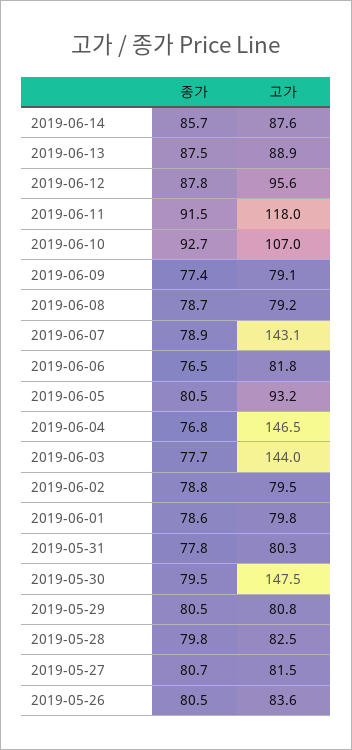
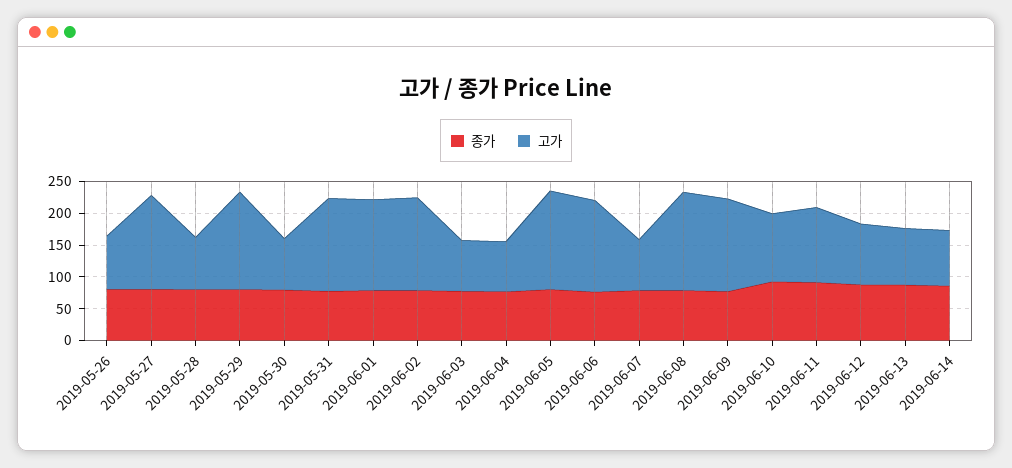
고가, 2019-06-09: 79.1 -> 150
고가, 2019-06-08: 79.2 -> 150
고가, 2019-06-07: 143.1 -> 75
고가, 2019-06-06: 81.8 -> 150
고가, 2019-06-05: 93.2 -> 150
고가, 2019-06-04: 146.5 -> 75
고가, 2019-06-03: 144 -> 75
고가, 2019-06-02: 79.5 -> 150
고가, 2019-06-01: 79.8 -> 150
고가, 2019-05-31: 80.3 -> 150
고가, 2019-05-30: 147.5 -> 75
고가, 2019-05-29: 80.8 -> 150
고가, 2019-05-27: 81.5 -> 150

